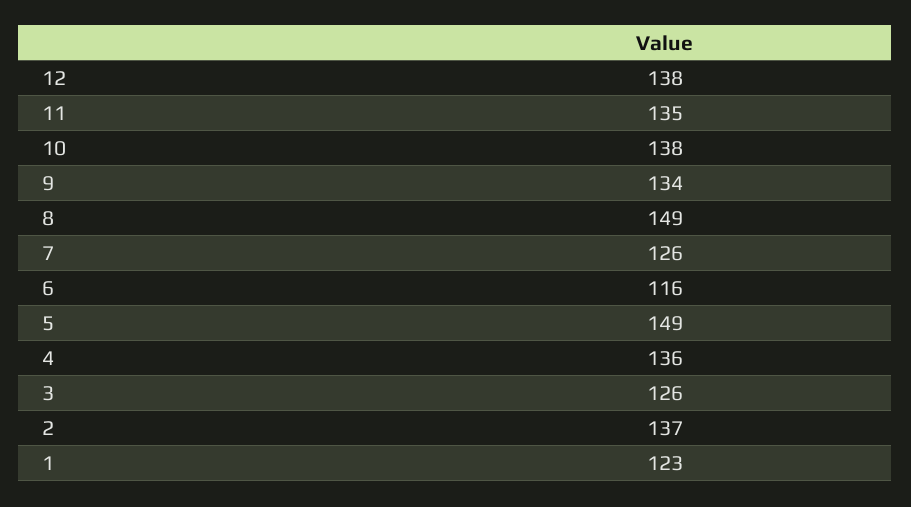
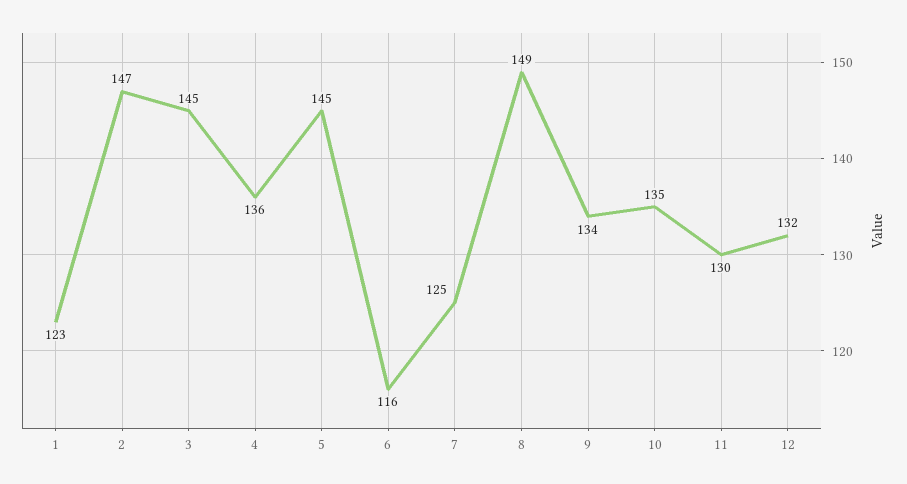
12: 138 -> 132
11: 135 -> 130
10: 138 -> 135
7: 126 -> 125
5: 149 -> 145
3: 126 -> 145
2: 137 -> 147

